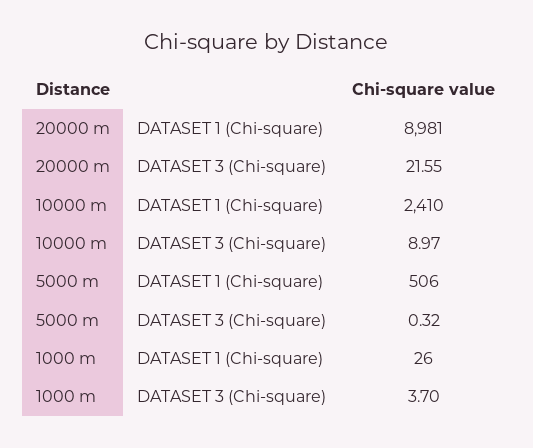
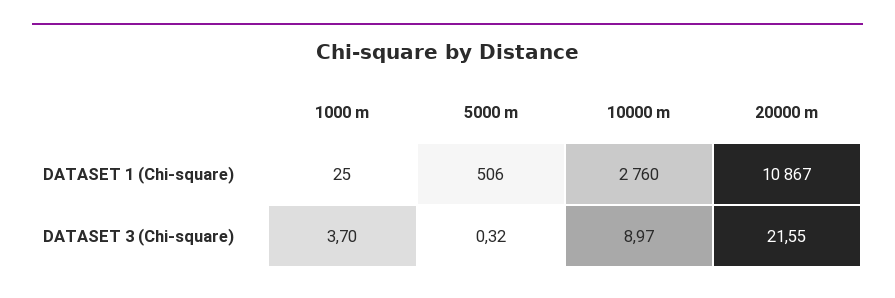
20000 m, DATASET 1 (Chi-square): 8981 -> 10867
10000 m, DATASET 1 (Chi-square): 2410 -> 2760
1000 m, DATASET 1 (Chi-square): 26 -> 25

